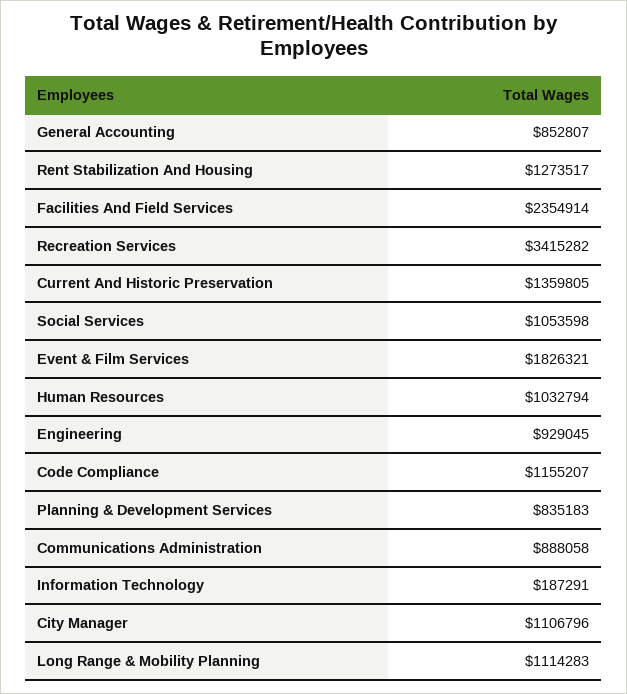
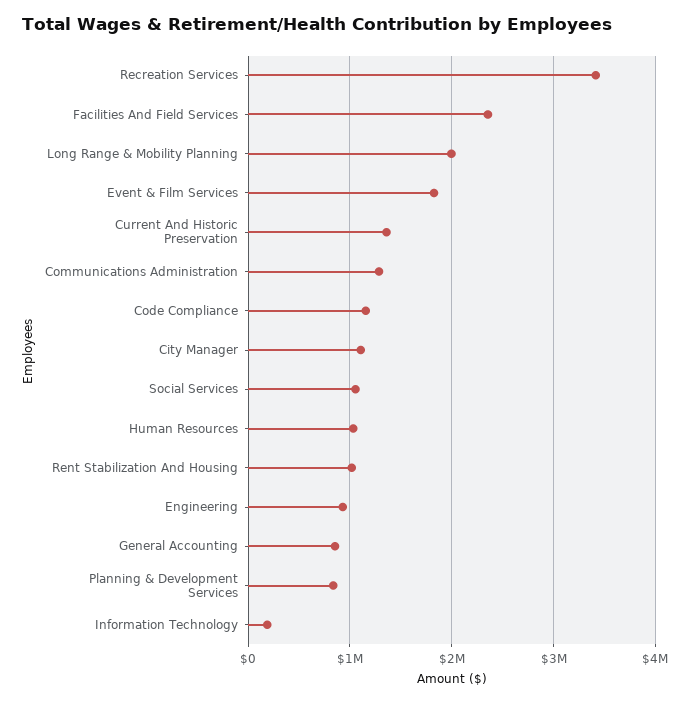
Rent Stabilization And Housing: 1273517 -> 1000000
Communications Administration: 888058 -> 1300000
Long Range & Mobility Planning: 1114283 -> 2000000

